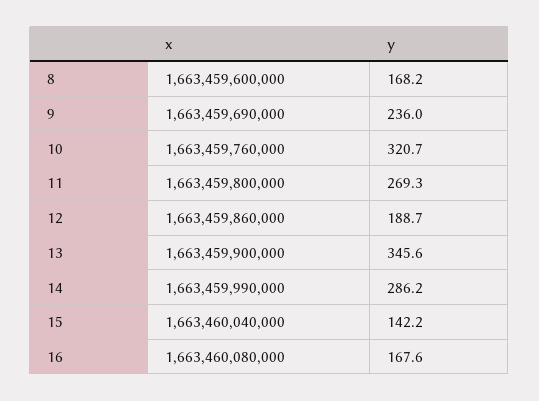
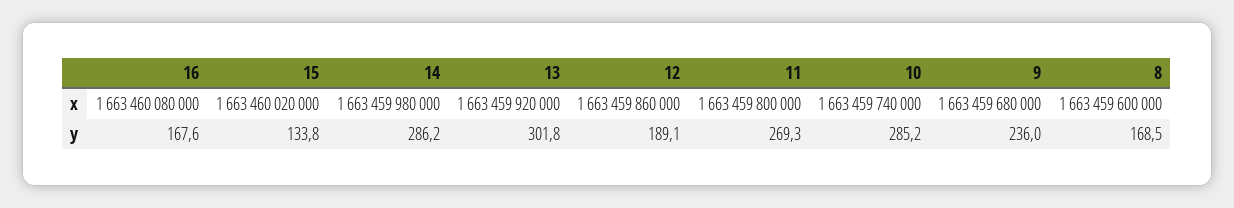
y, 8: 168.2 -> 168.5
x, 9: 1663459690000 -> 1663459680000
x, 10: 1663459760000 -> 1663459740000
y, 10: 320.7 -> 285.2
y, 12: 188.7 -> 189.1
x, 13: 1663459900000 -> 1663459920000
y, 13: 345.6 -> 301.8
x, 14: 1663459990000 -> 1663459980000
x, 15: 1663460040000 -> 1663460020000
y, 15: 142.2 -> 133.8

